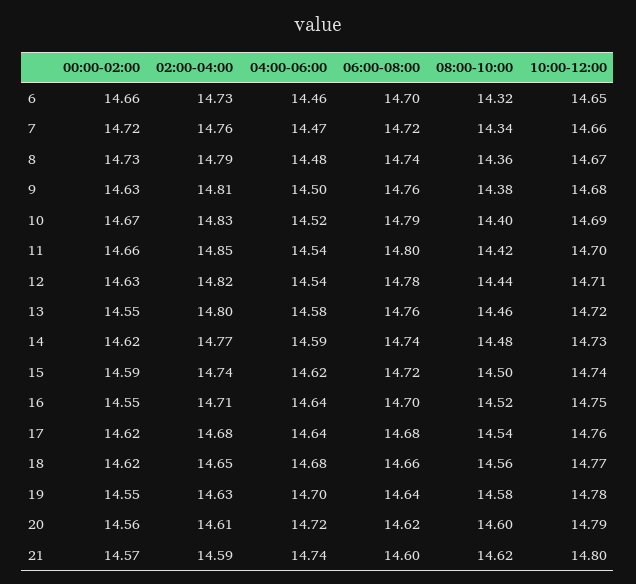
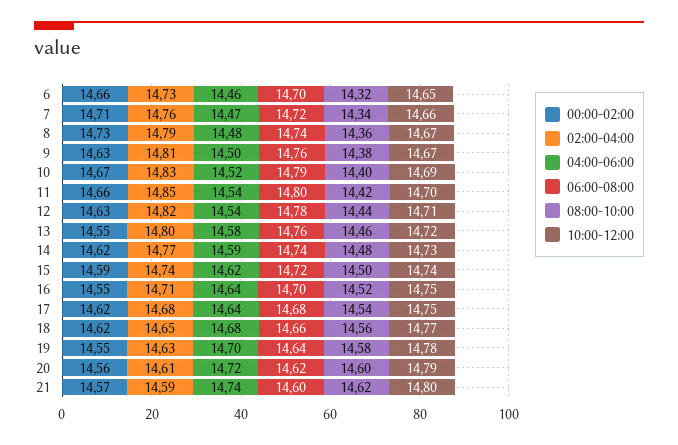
00:00-02:00, 7: 14.72 -> 14.71
10:00-12:00, 9: 14.68 -> 14.67
10:00-12:00, 17: 14.76 -> 14.75

